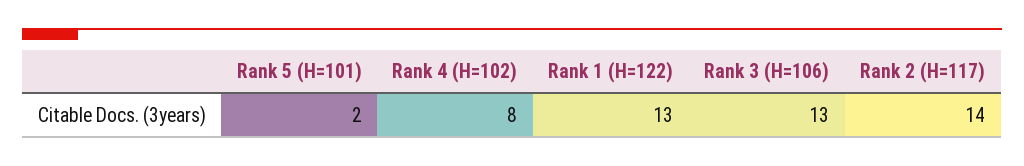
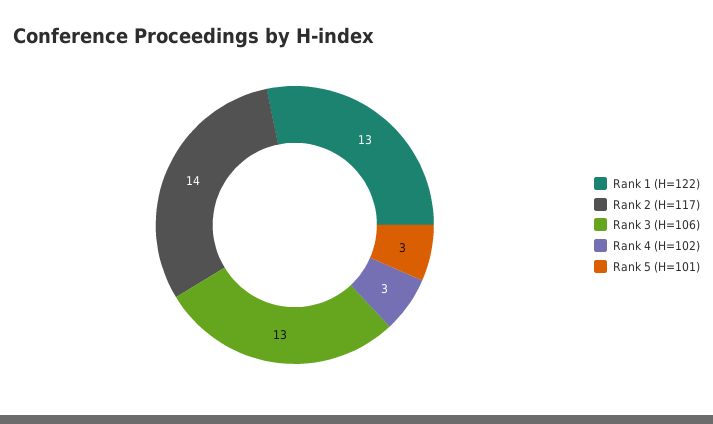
Rank 5 (H=101): 2 -> 3
Rank 4 (H=102): 8 -> 3

